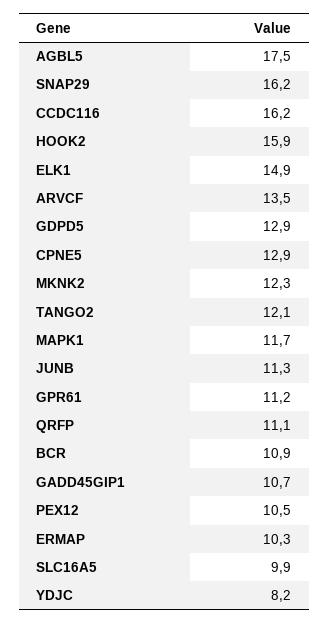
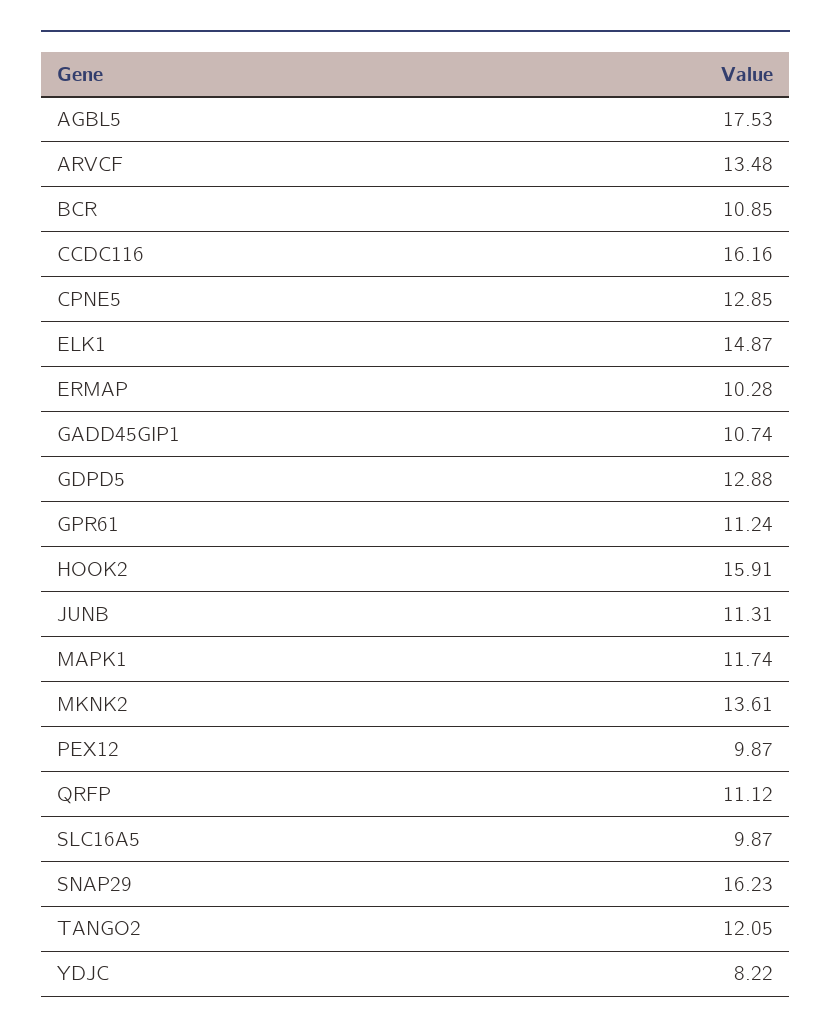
MKNK2: 12.3 -> 13.61
PEX12: 10.5 -> 9.87

